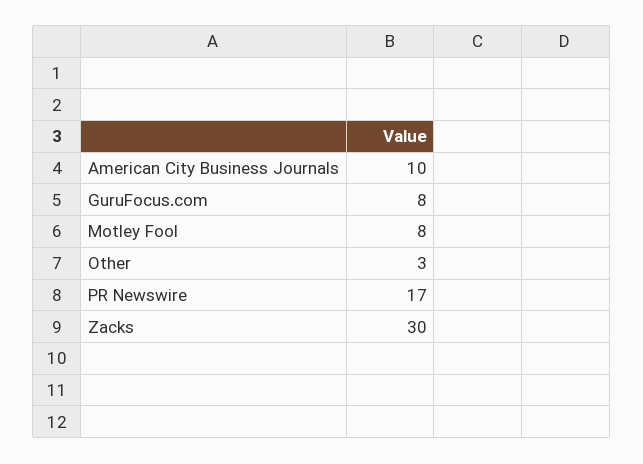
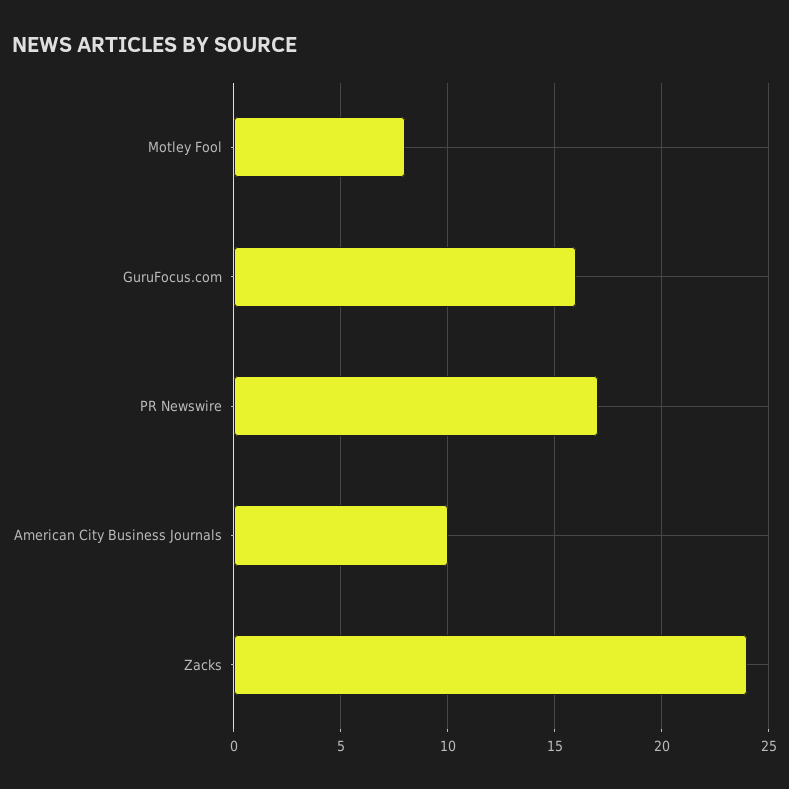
GuruFocus.com: 8 -> 16
Other: 3 -> none
Zacks: 30 -> 24

